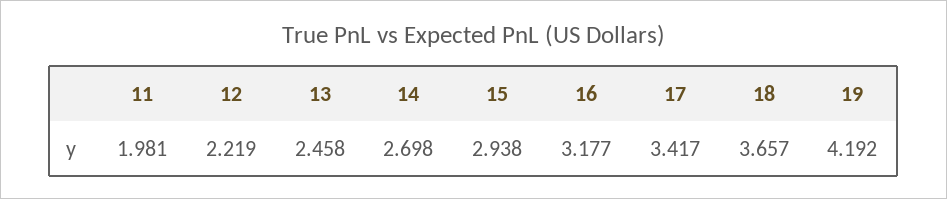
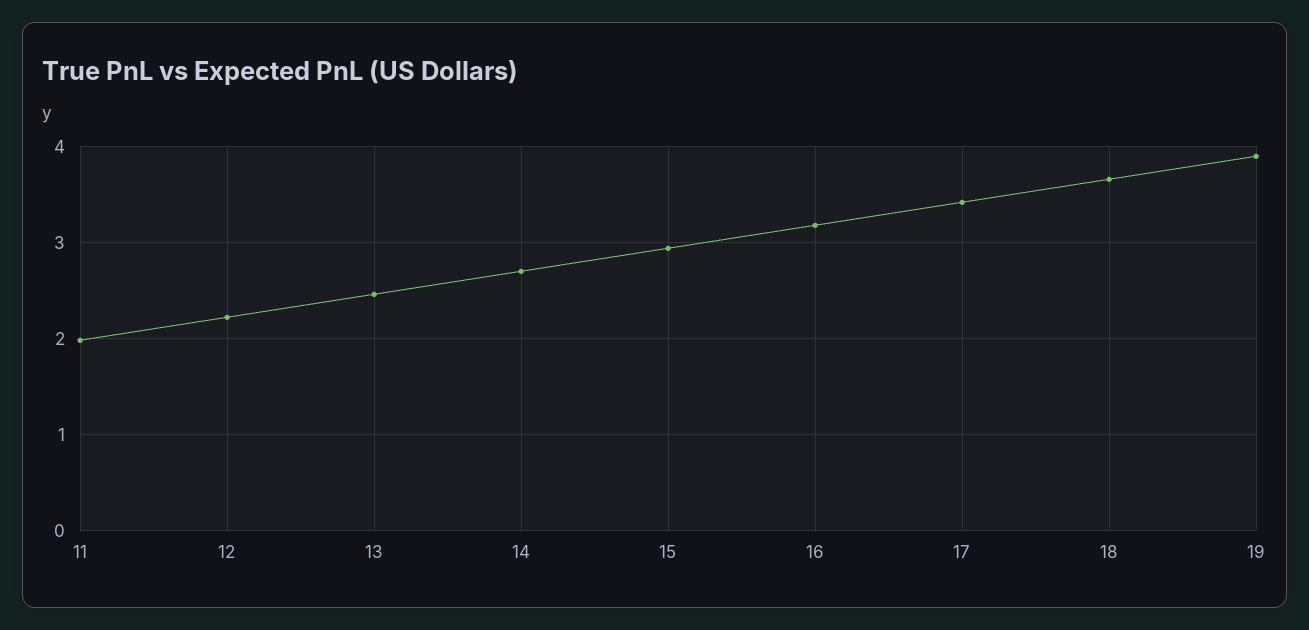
19: 4.192 -> 3.9

